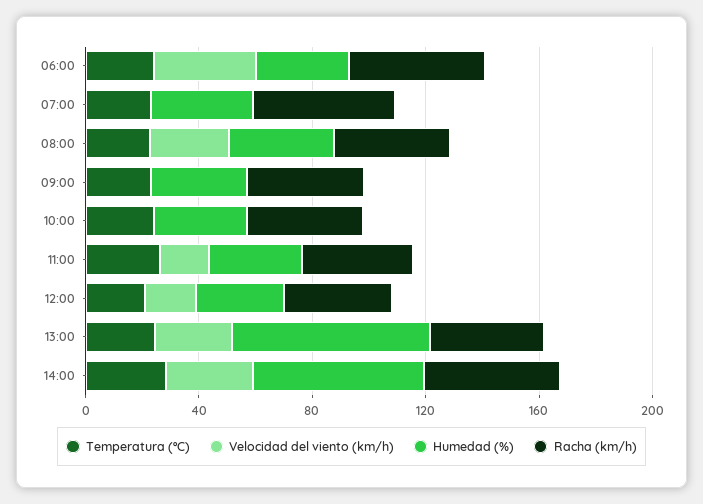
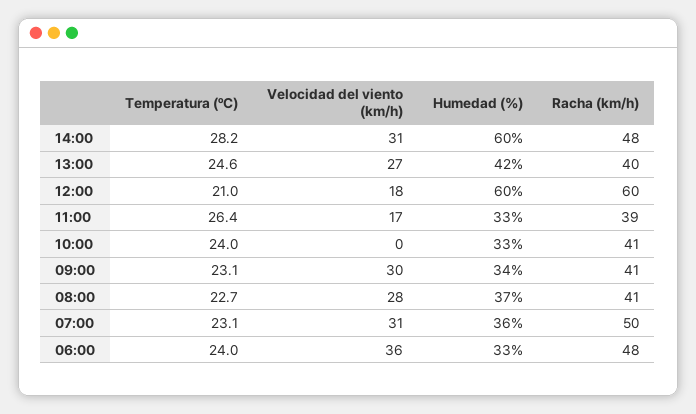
Velocidad del viento (km/h), 07:00: 0 -> 31
Velocidad del viento (km/h), 09:00: 0 -> 30
Humedad (%), 12:00: 30 -> 60
Racha (km/h), 12:00: 40 -> 60
Humedad (%), 13:00: 70 -> 42

